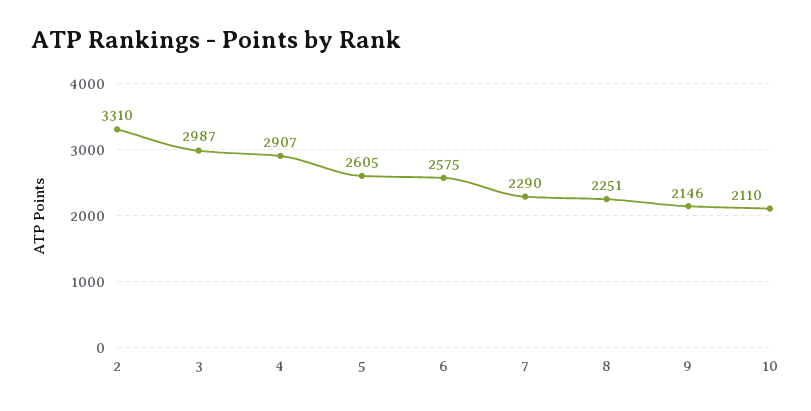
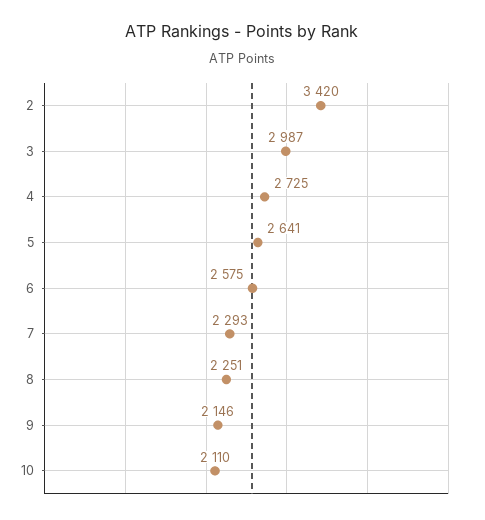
2: 3310 -> 3420
4: 2907 -> 2725
5: 2605 -> 2641
7: 2290 -> 2293

